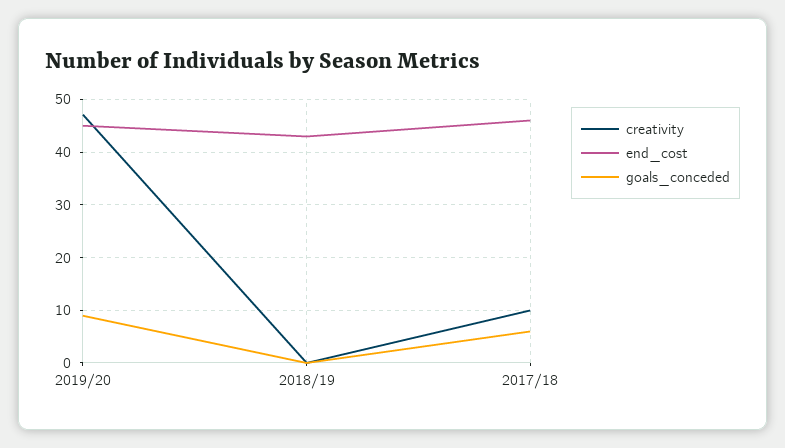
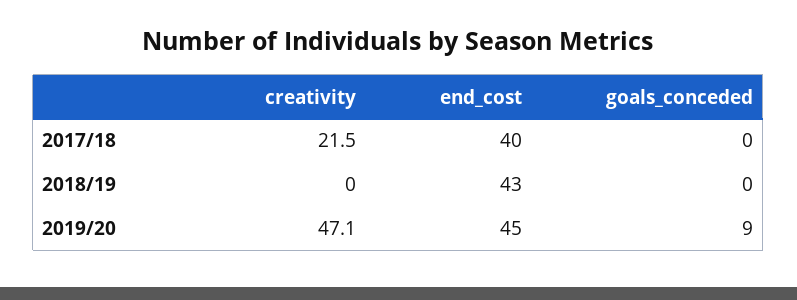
creativity, 2017/18: 10 -> 21.5
end_cost, 2017/18: 46 -> 40
goals_conceded, 2017/18: 6 -> 0

